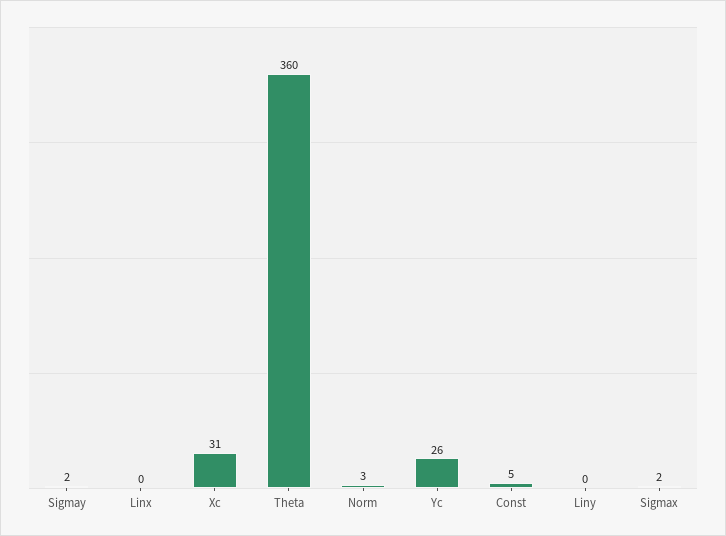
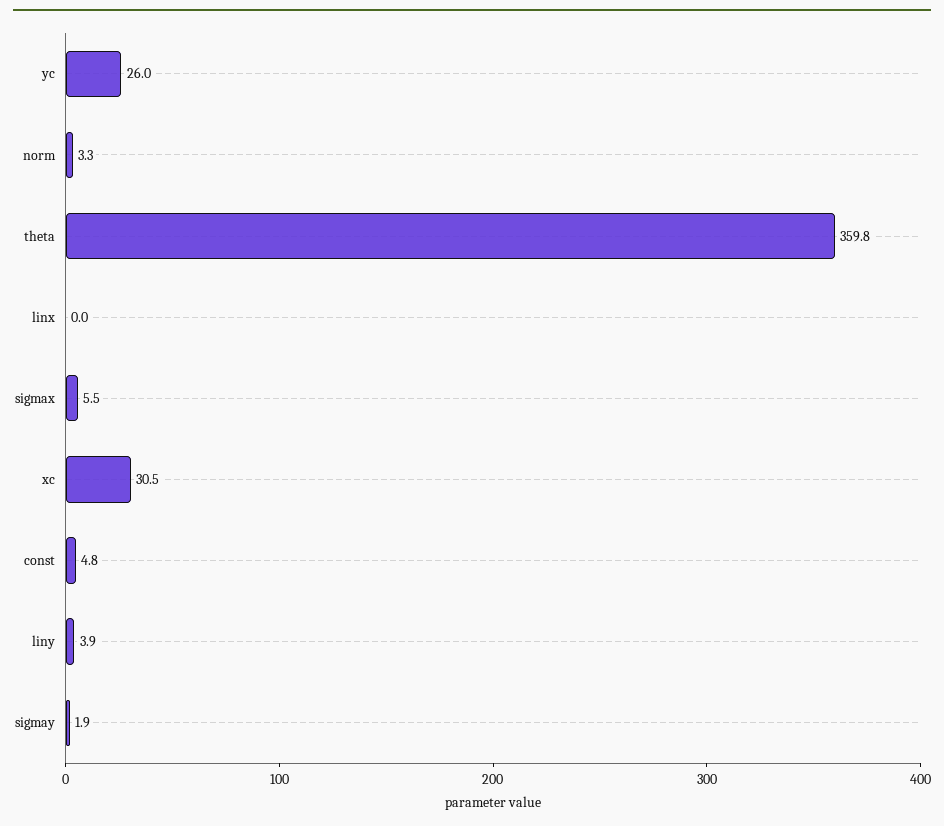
Liny: 0 -> 3.9
Sigmax: 2 -> 5.5

